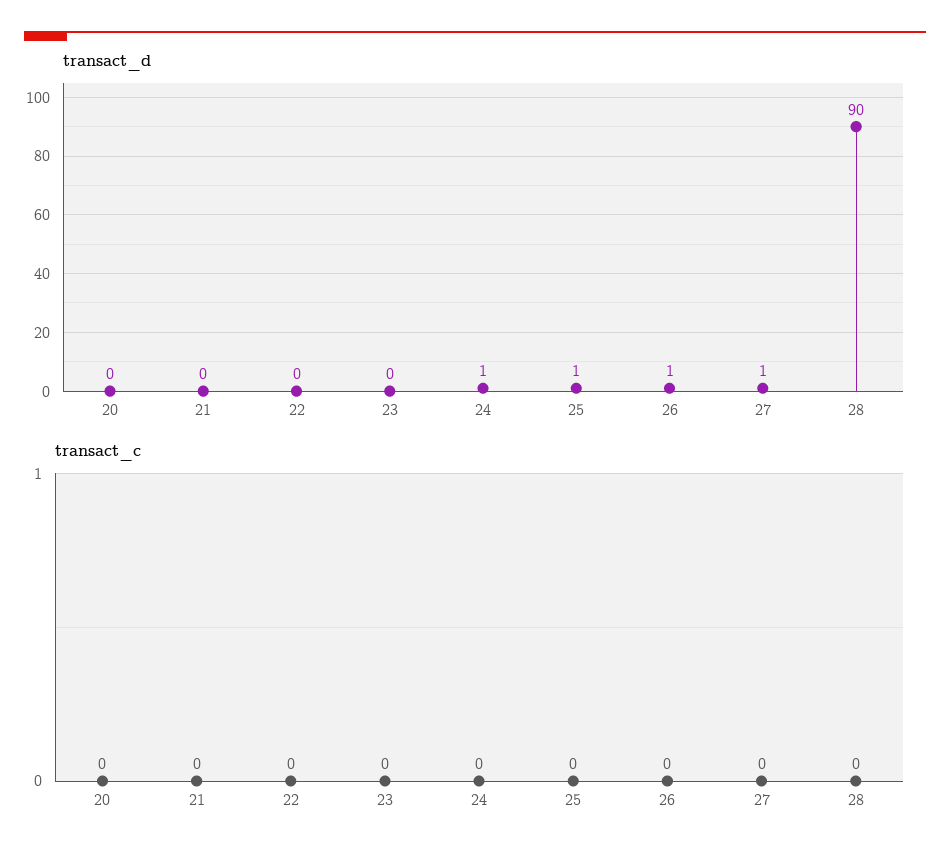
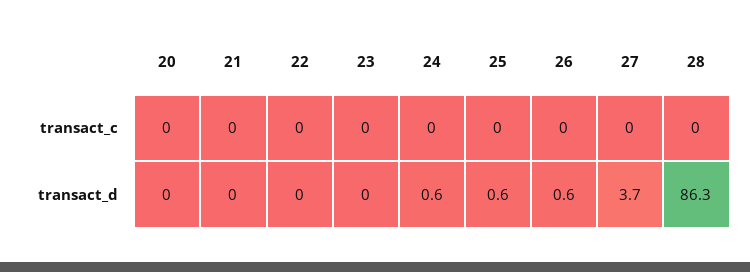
transact_d, 27: 1 -> 3.7
transact_d, 28: 90 -> 86.3

